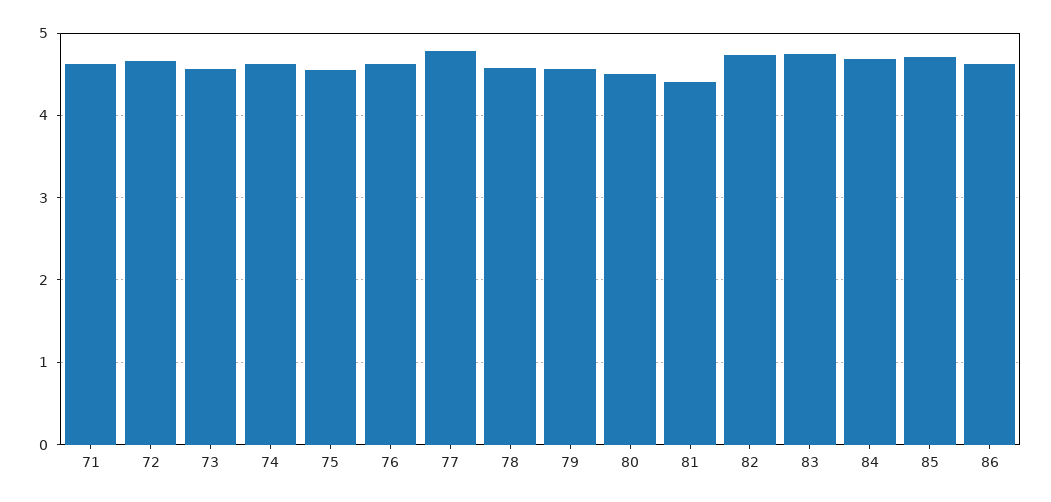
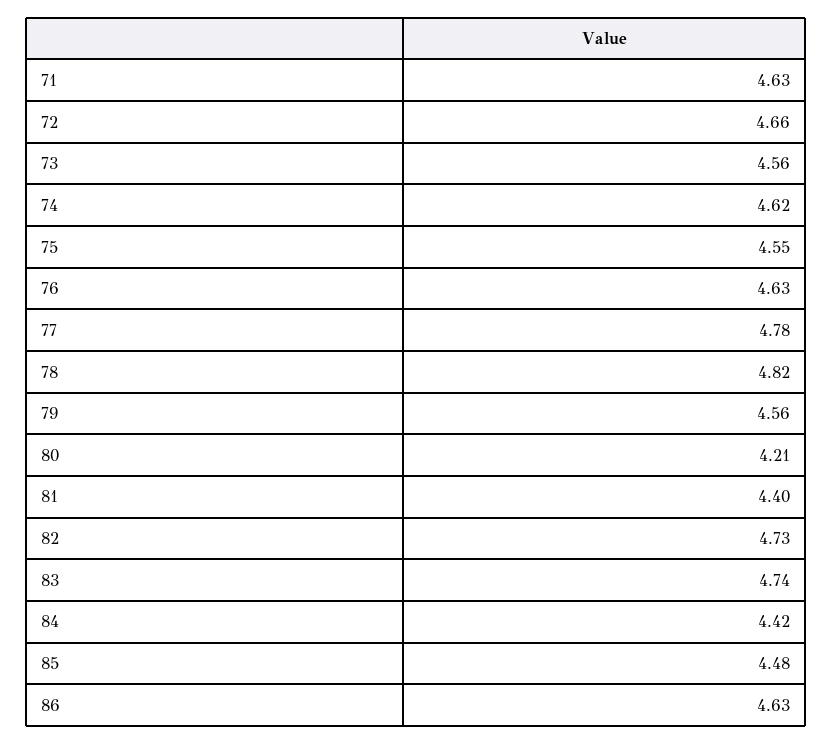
78: 4.6 -> 4.82
80: 4.5 -> 4.21
84: 4.7 -> 4.42
85: 4.7 -> 4.48

